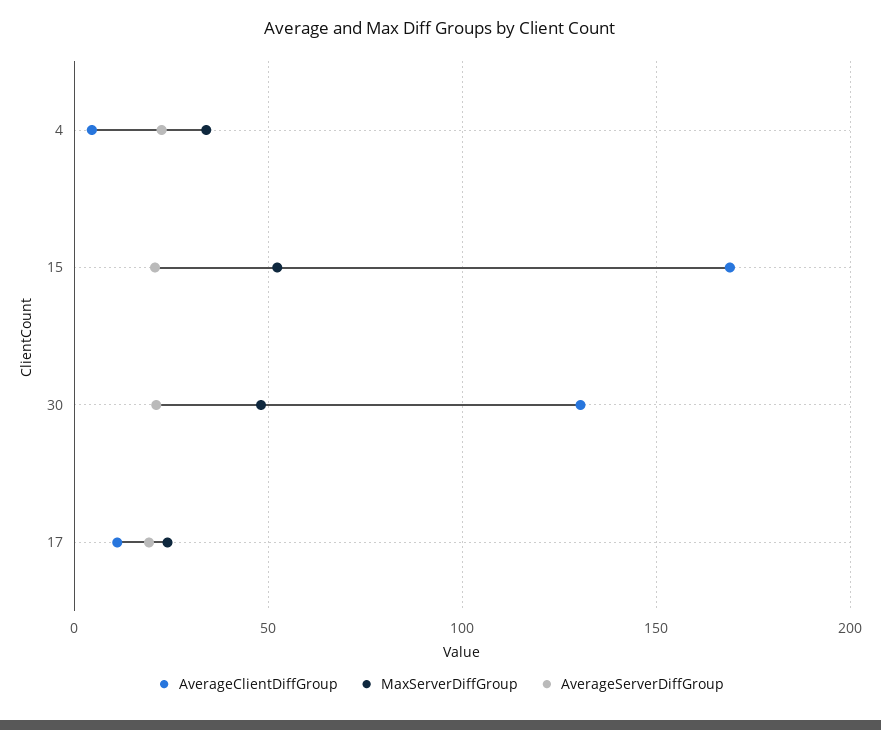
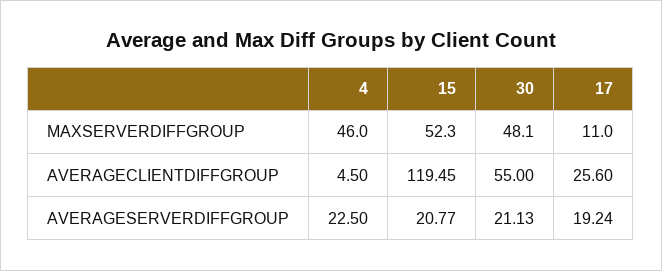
MaxServerDiffGroup, 4: 35 -> 46
AverageClientDiffGroup, 15: 170 -> 119.45
AverageClientDiffGroup, 30: 130 -> 55
AverageClientDiffGroup, 17: 10 -> 25.6
MaxServerDiffGroup, 17: 25 -> 11

